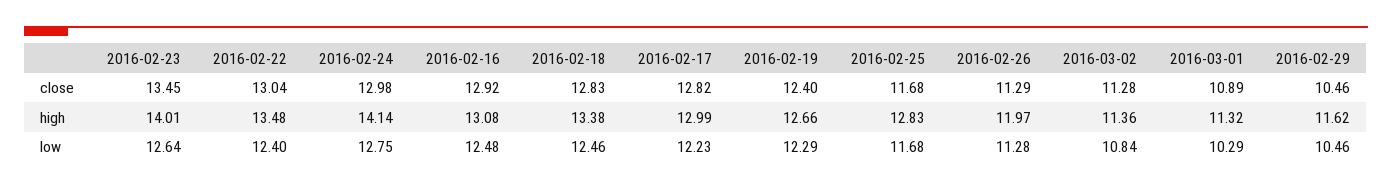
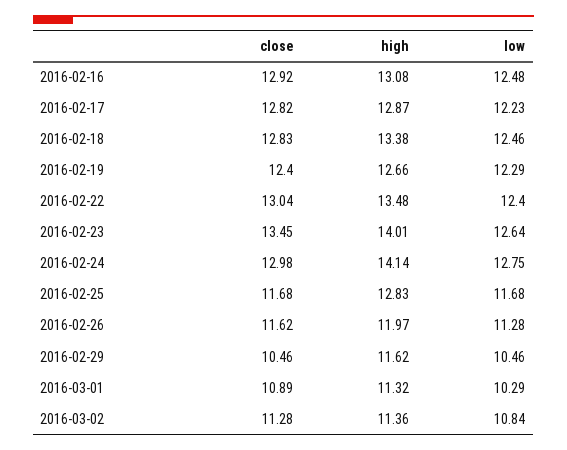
2016-02-26, close: 11.29 -> 11.62
2016-02-17, high: 12.99 -> 12.87

